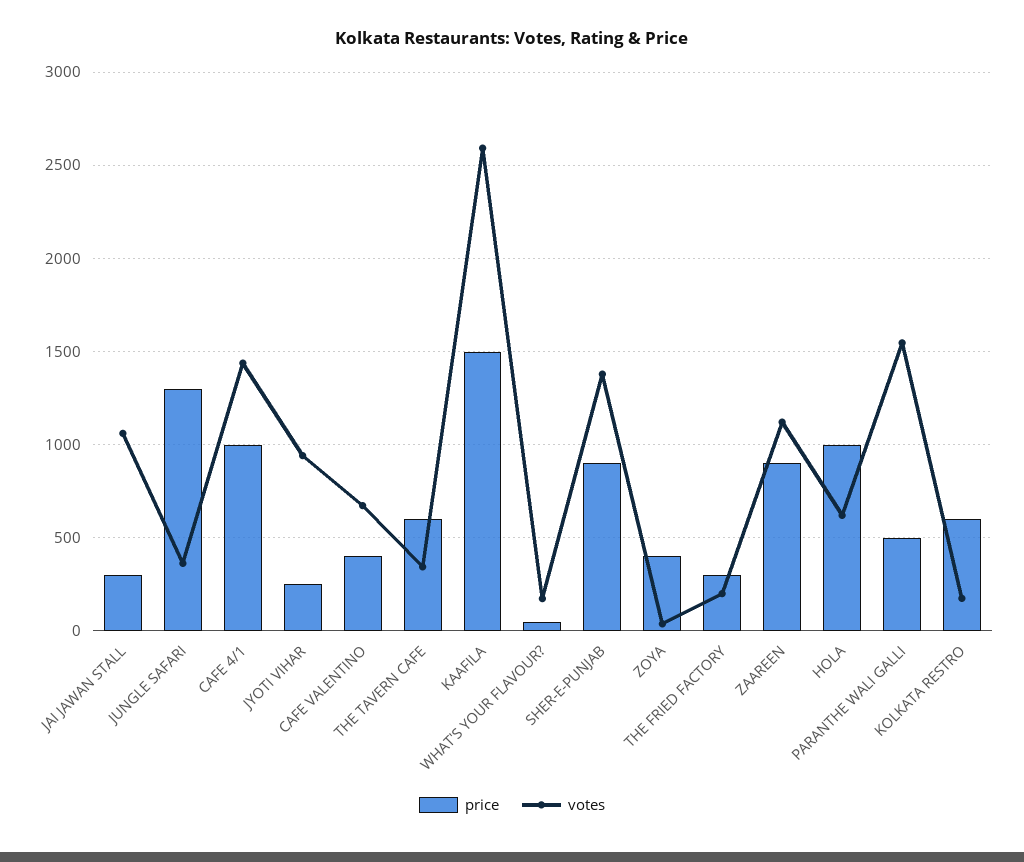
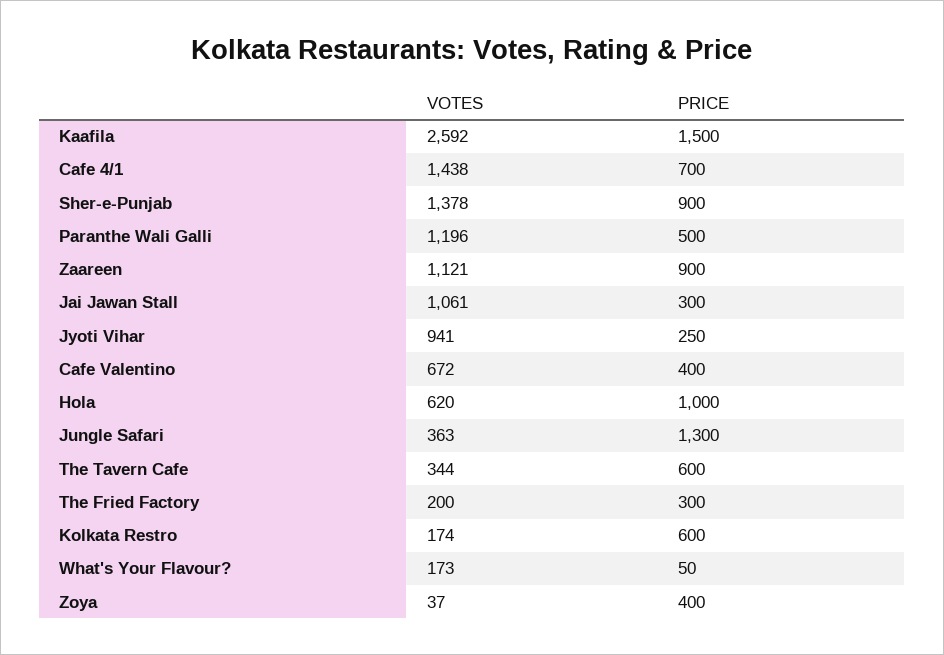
price, CAFE 4/1: 1000 -> 700
votes, PARANTHE WALI GALLI: 1550 -> 1196

